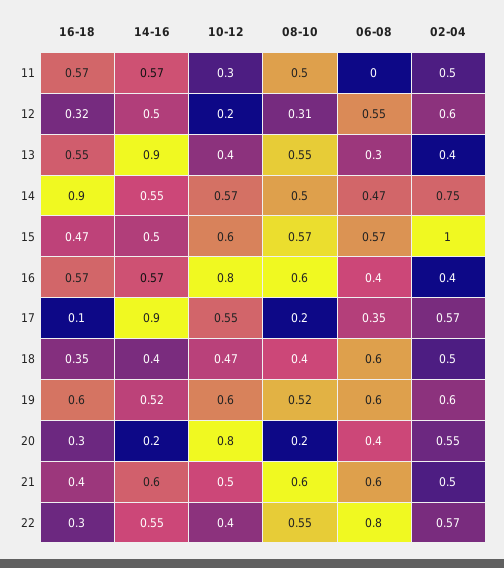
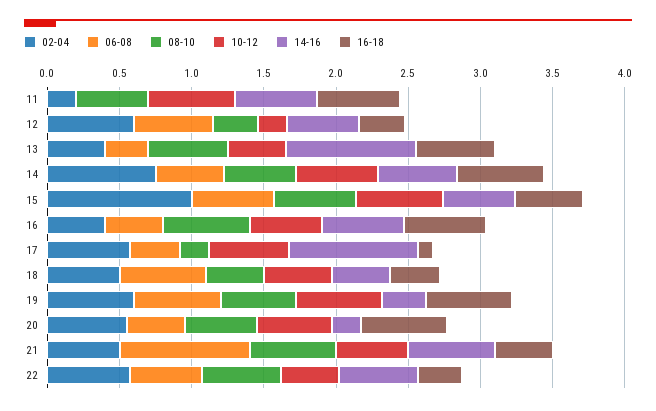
10-12, 11: 0.3 -> 0.6
02-04, 11: 0.5 -> 0.2
16-18, 14: 0.9 -> 0.6
10-12, 16: 0.8 -> 0.5
14-16, 19: 0.52 -> 0.3
16-18, 20: 0.3 -> 0.6
10-12, 20: 0.8 -> 0.5
08-10, 20: 0.2 -> 0.5
06-08, 21: 0.6 -> 0.9
06-08, 22: 0.8 -> 0.5

